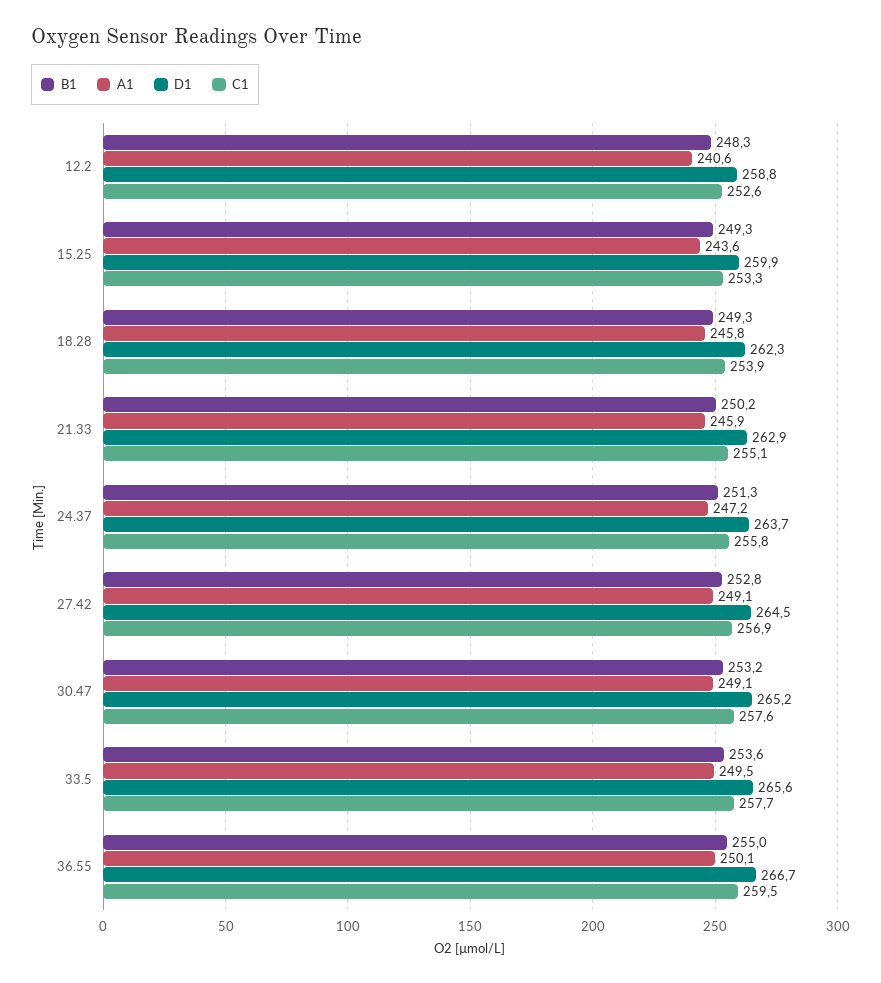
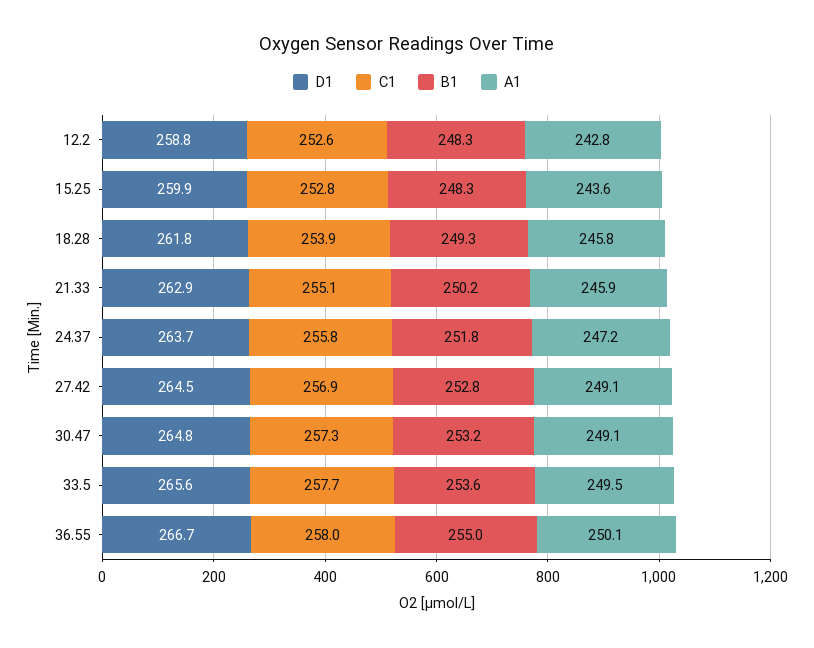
A1, 12.2: 240.6 -> 242.8
B1, 15.25: 249.3 -> 248.3
C1, 15.25: 253.3 -> 252.8
D1, 18.28: 262.3 -> 261.8
B1, 24.37: 251.3 -> 251.8
D1, 30.47: 265.2 -> 264.8
C1, 30.47: 257.6 -> 257.3
C1, 36.55: 259.5 -> 258

